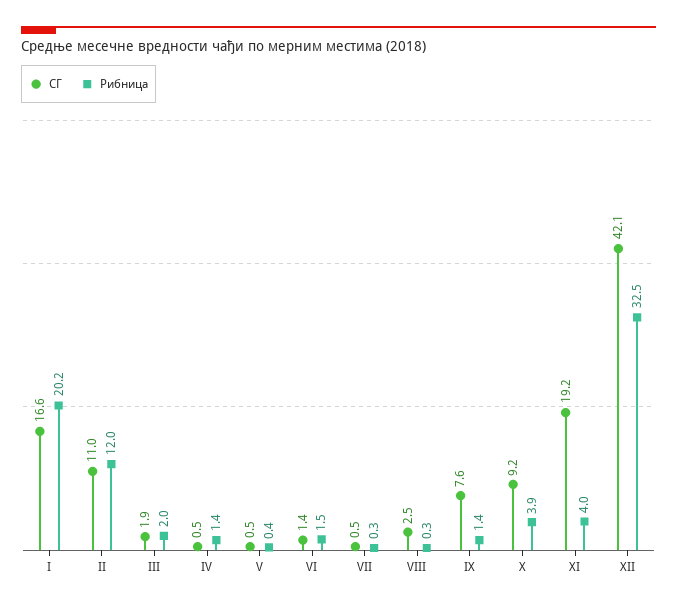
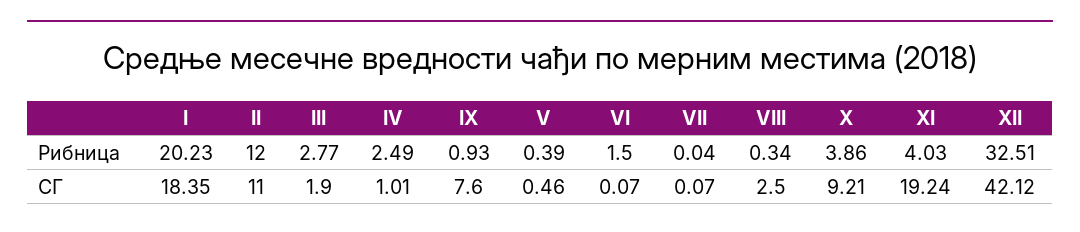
СГ, I: 16.6 -> 18.35
Рибница, III: 2 -> 2.77
СГ, IV: 0.5 -> 1.01
Рибница, IV: 1.4 -> 2.49
СГ, VI: 1.4 -> 0.07
СГ, VII: 0.5 -> 0.07
Рибница, VII: 0.3 -> 0.04
Рибница, IX: 1.4 -> 0.93

